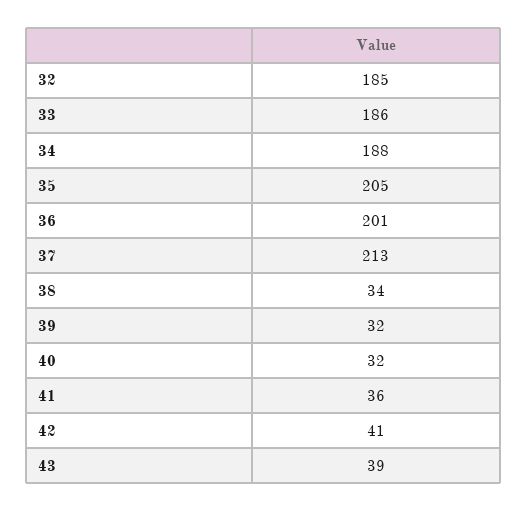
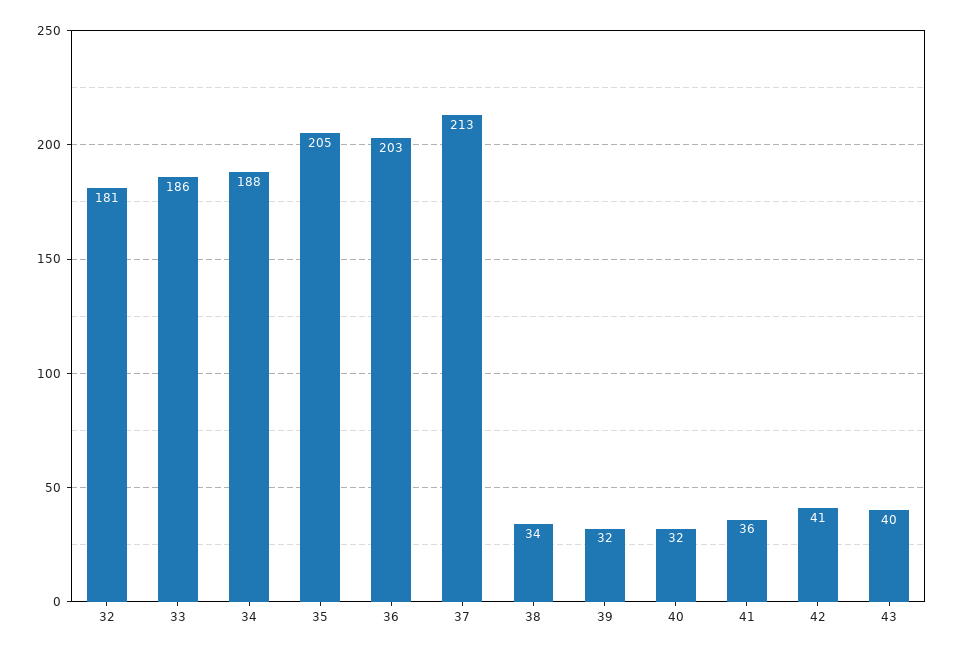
32: 185 -> 181
36: 201 -> 203
43: 39 -> 40

